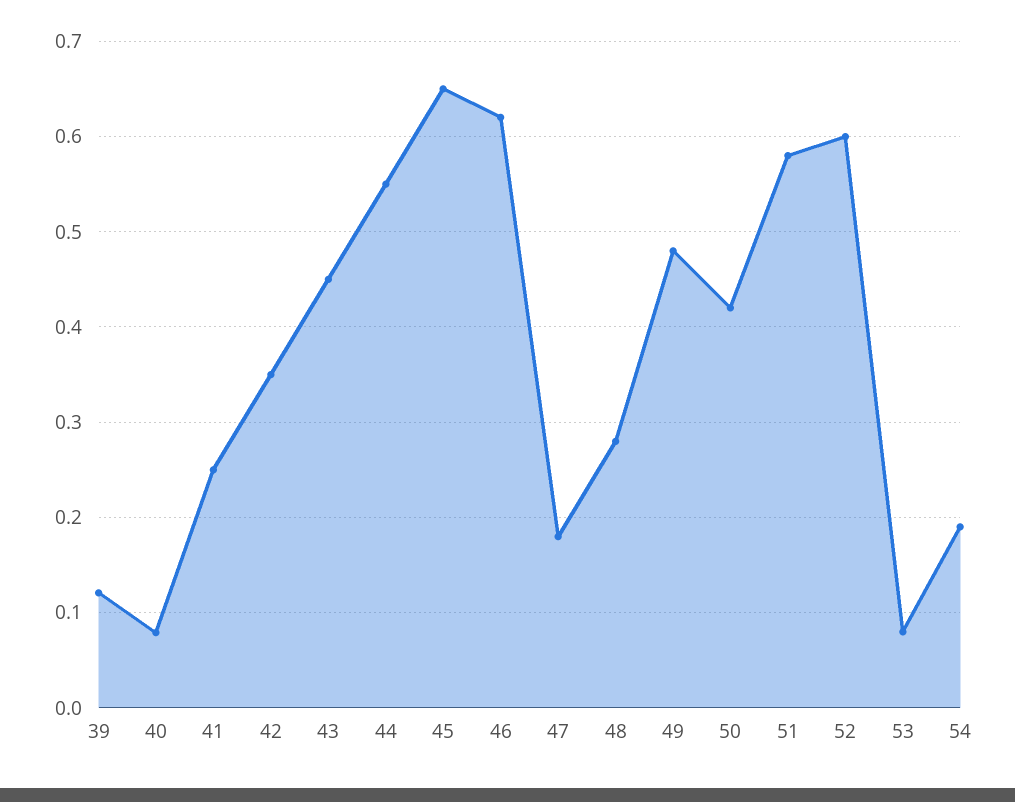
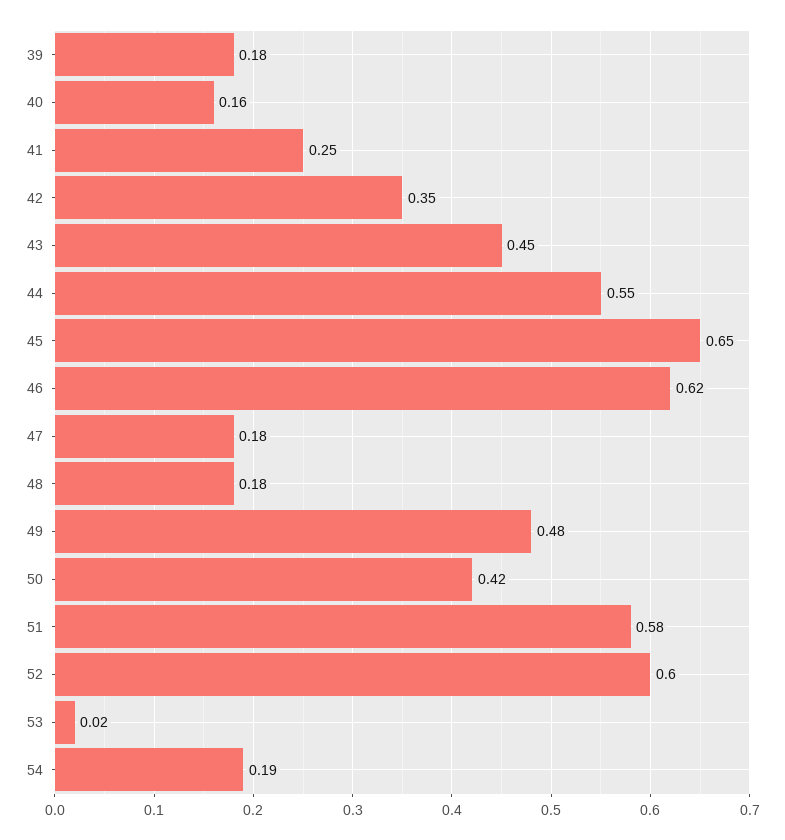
39: 0.12 -> 0.18
40: 0.08 -> 0.16
48: 0.28 -> 0.18
53: 0.08 -> 0.02

